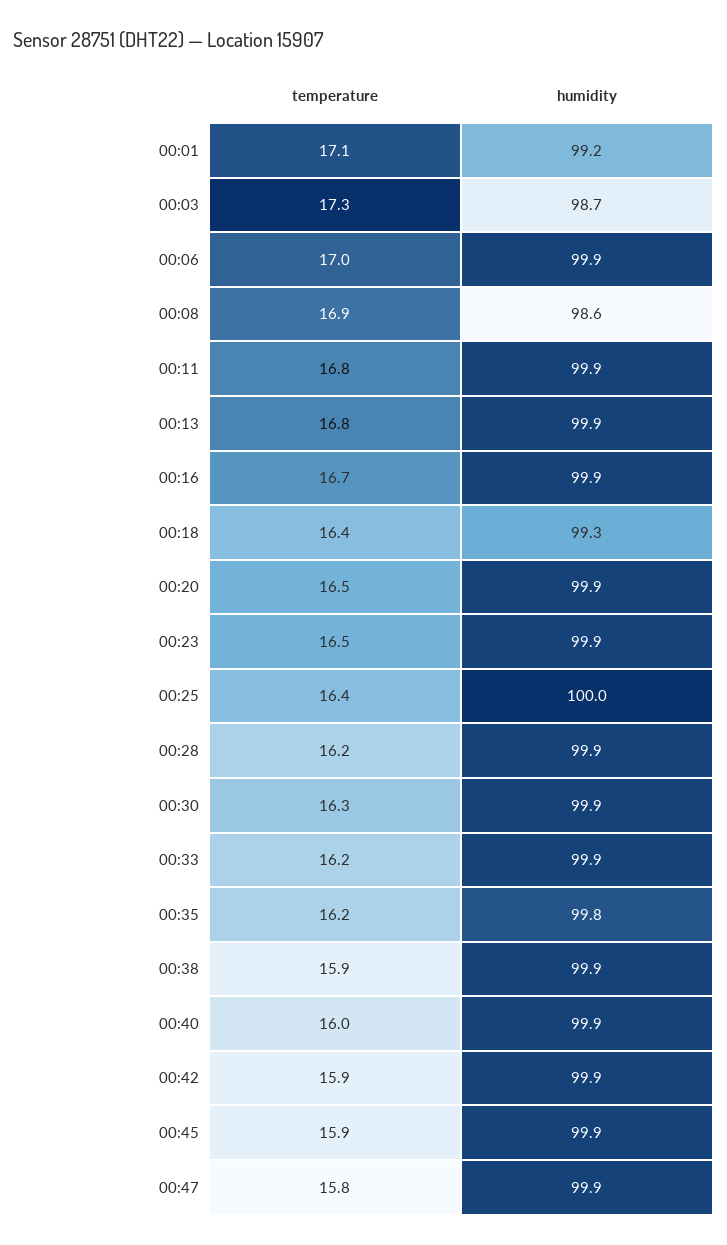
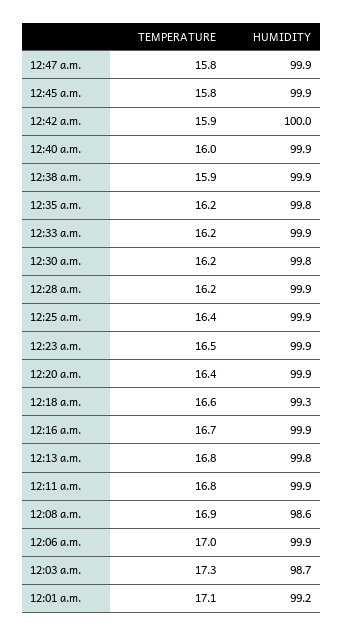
humidity, 00:13: 99.9 -> 99.8
temperature, 00:18: 16.4 -> 16.6
temperature, 00:20: 16.5 -> 16.4
humidity, 00:25: 100 -> 99.9
temperature, 00:30: 16.3 -> 16.2
humidity, 00:30: 99.9 -> 99.8
humidity, 00:42: 99.9 -> 100
temperature, 00:45: 15.9 -> 15.8

